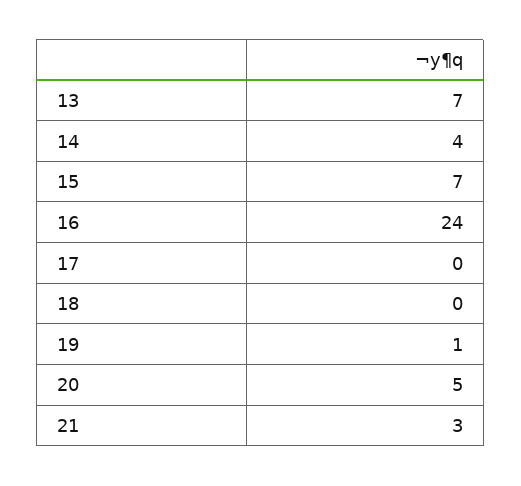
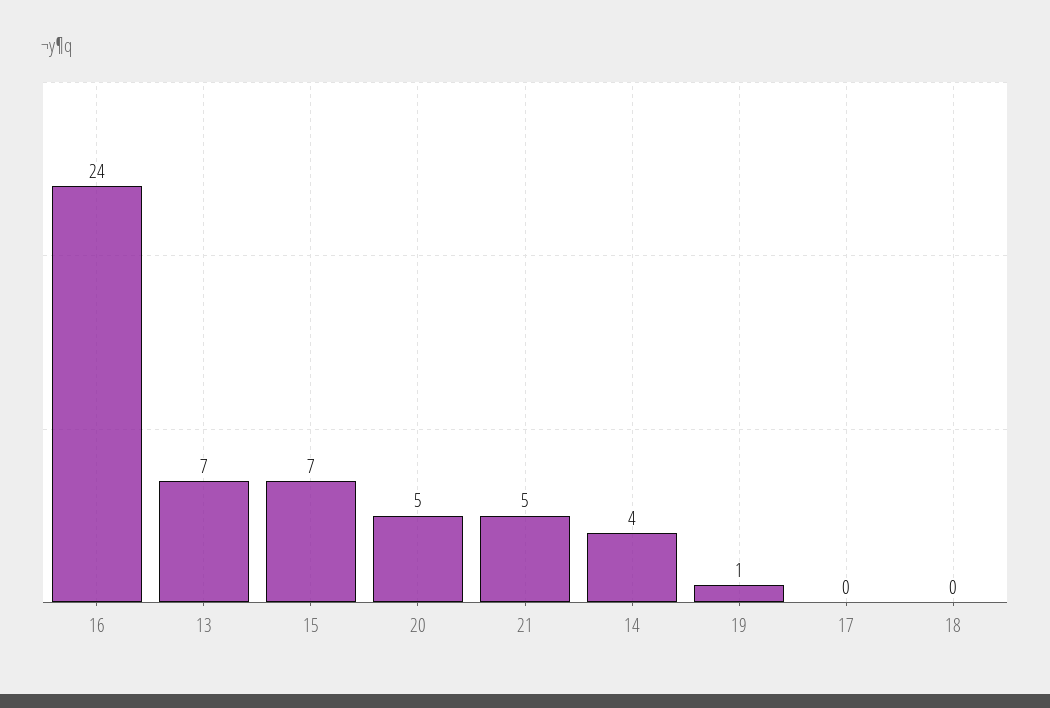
21: 3 -> 5

